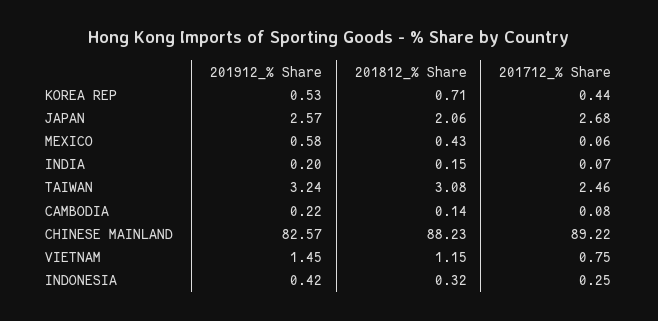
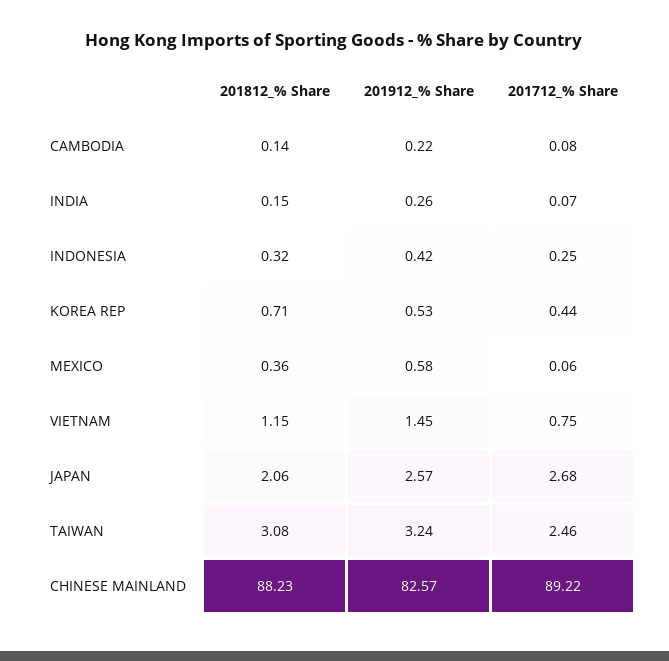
201812_% Share, MEXICO: 0.43 -> 0.36
201912_% Share, INDIA: 0.2 -> 0.26

